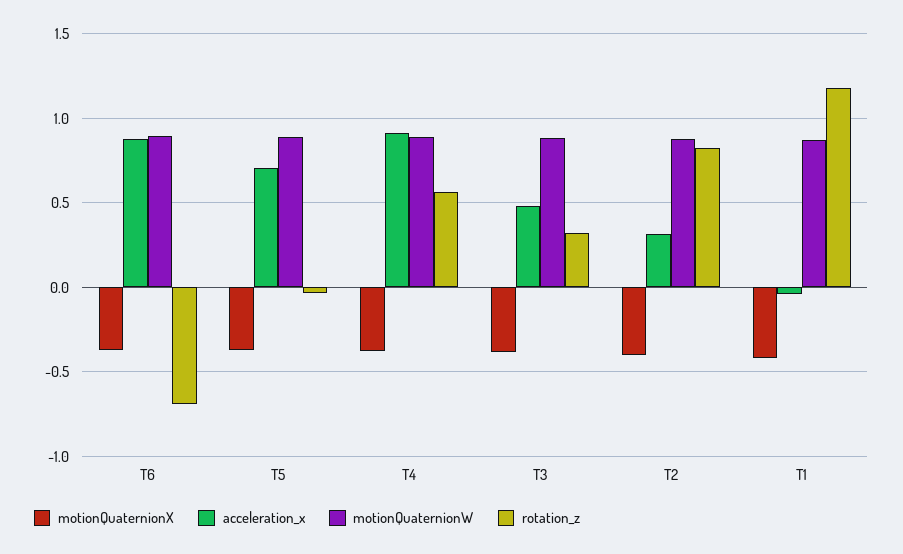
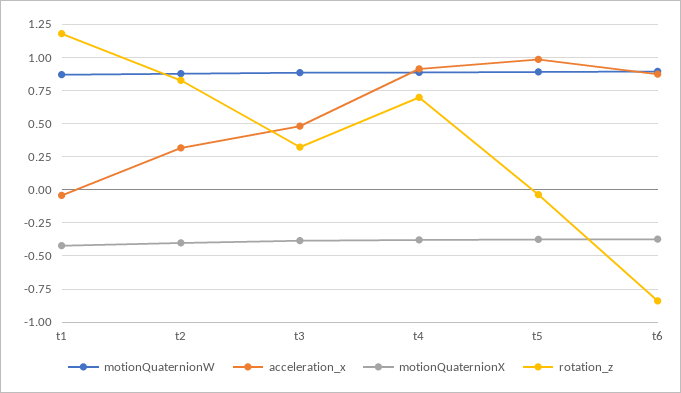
rotation_z, T6: -0.7 -> -0.85
acceleration_x, T5: 0.7 -> 1
rotation_z, T4: 0.55 -> 0.7

